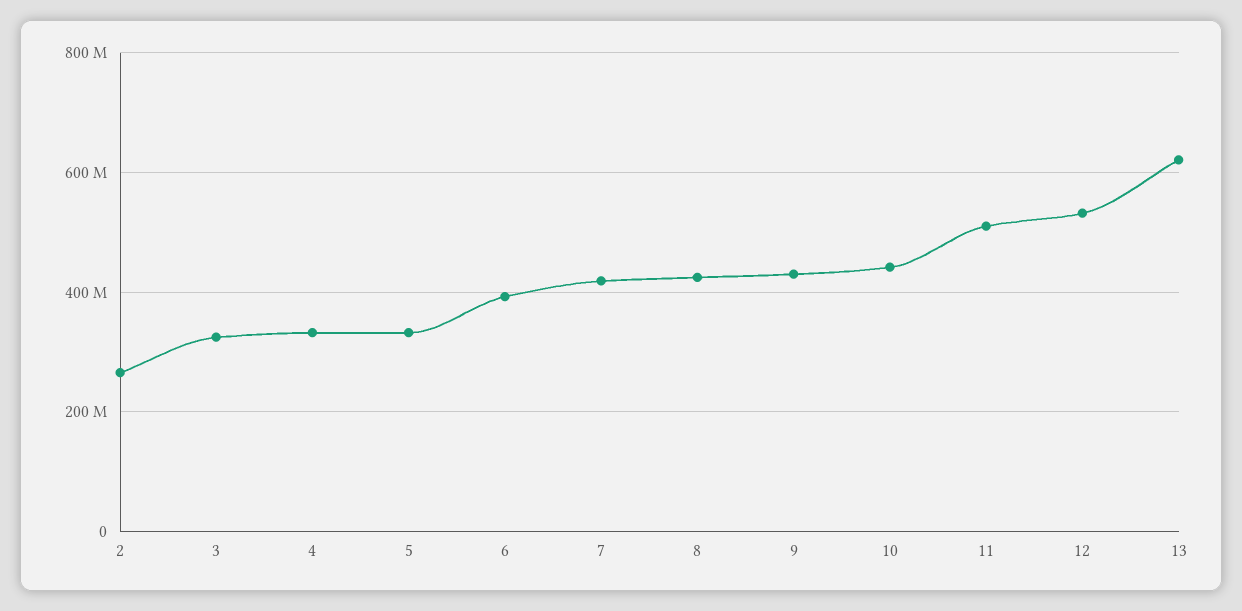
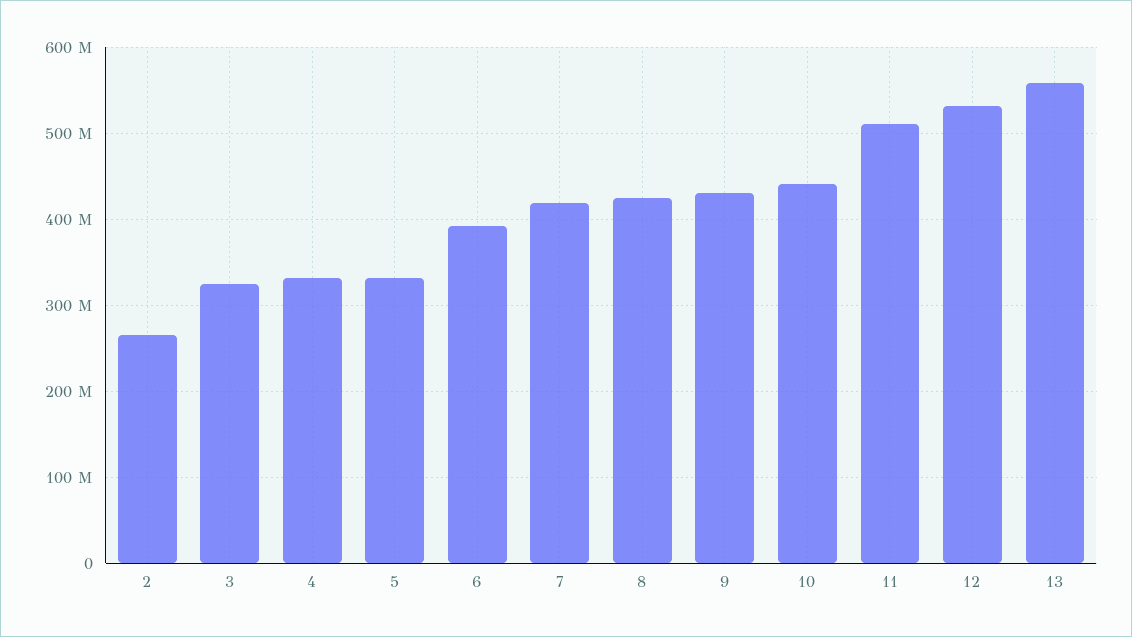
13: 620000000 -> 560000000

